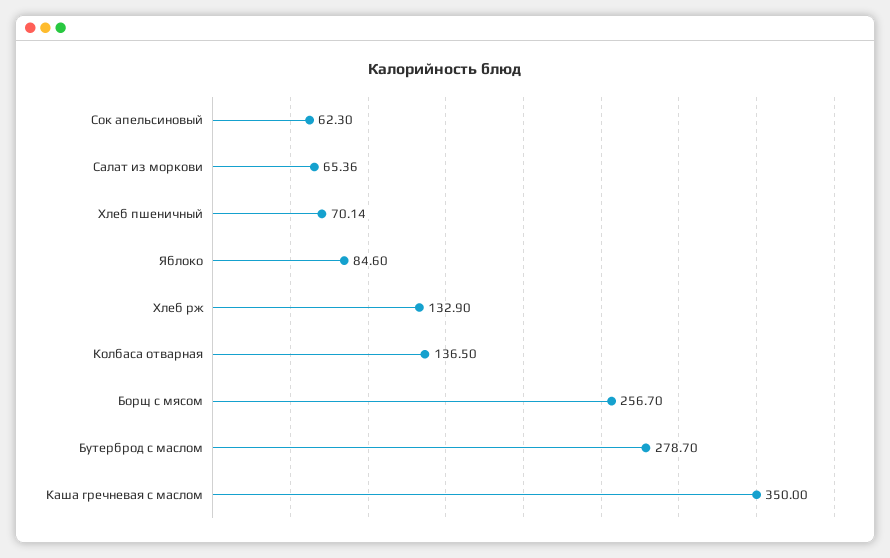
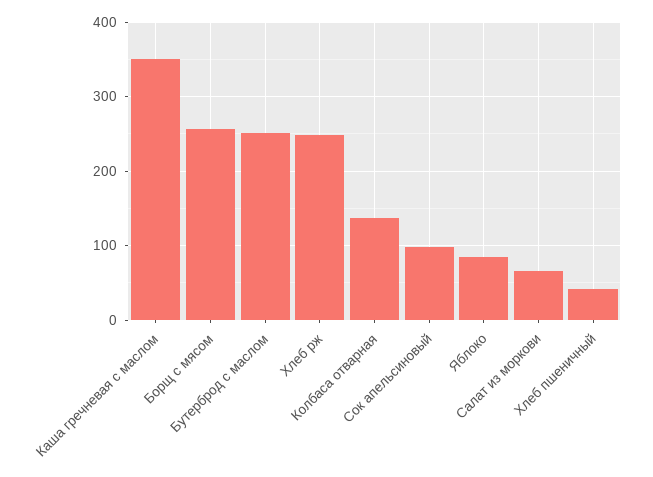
Сок апельсиновый: 62.3 -> 100
Хлеб пшеничный: 70.14 -> 40
Хлеб рж: 132.9 -> 250
Бутерброд с маслом: 278.7 -> 250

